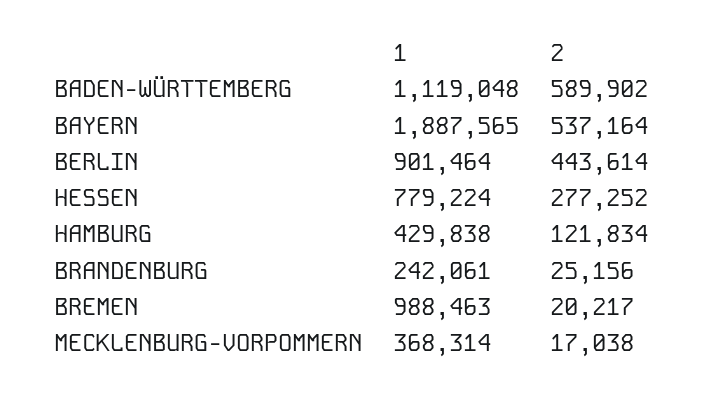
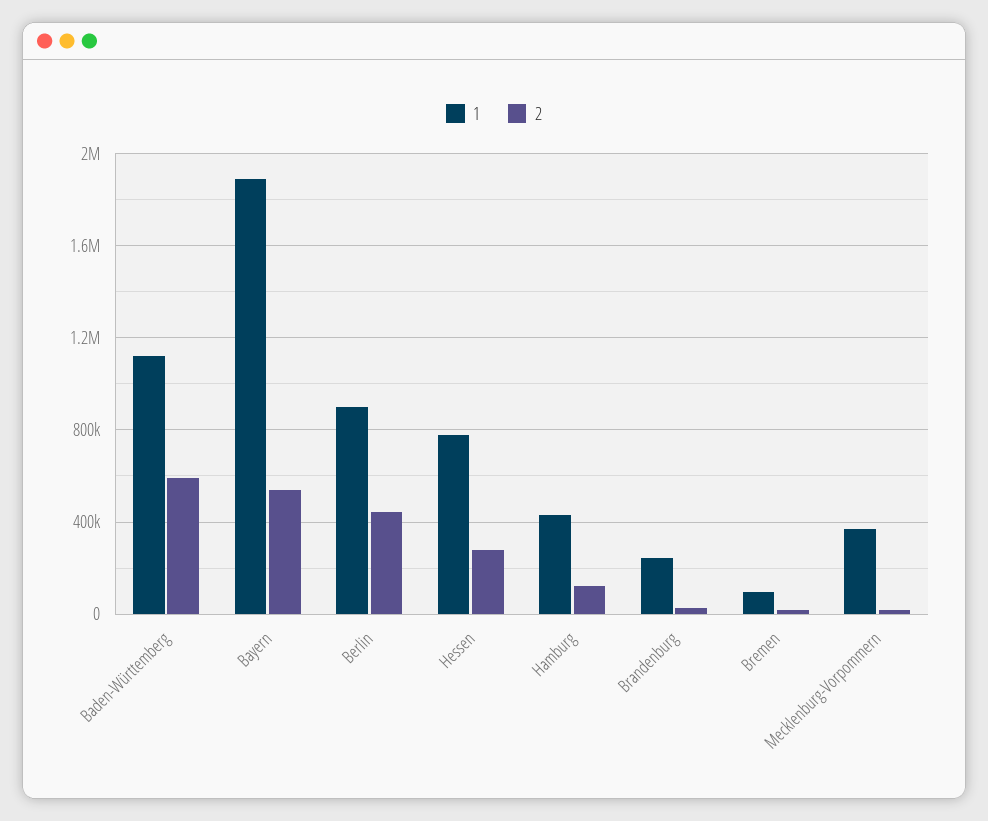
1, BREMEN: 988463 -> 100000

